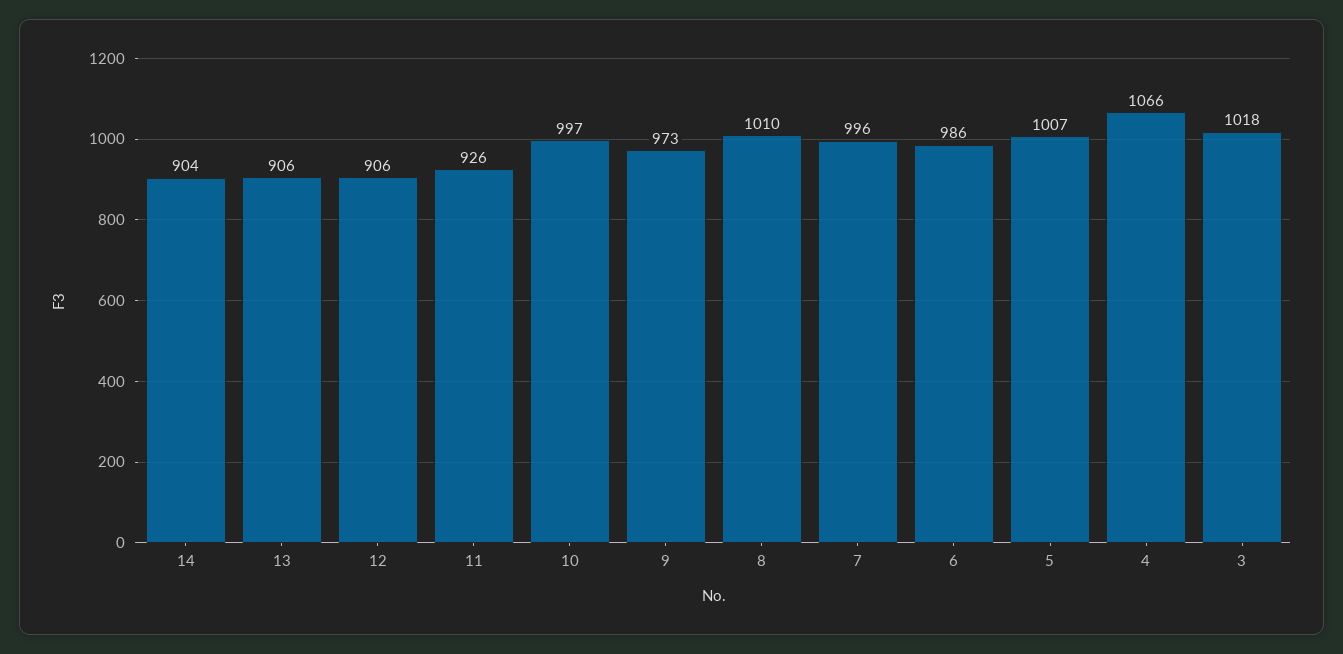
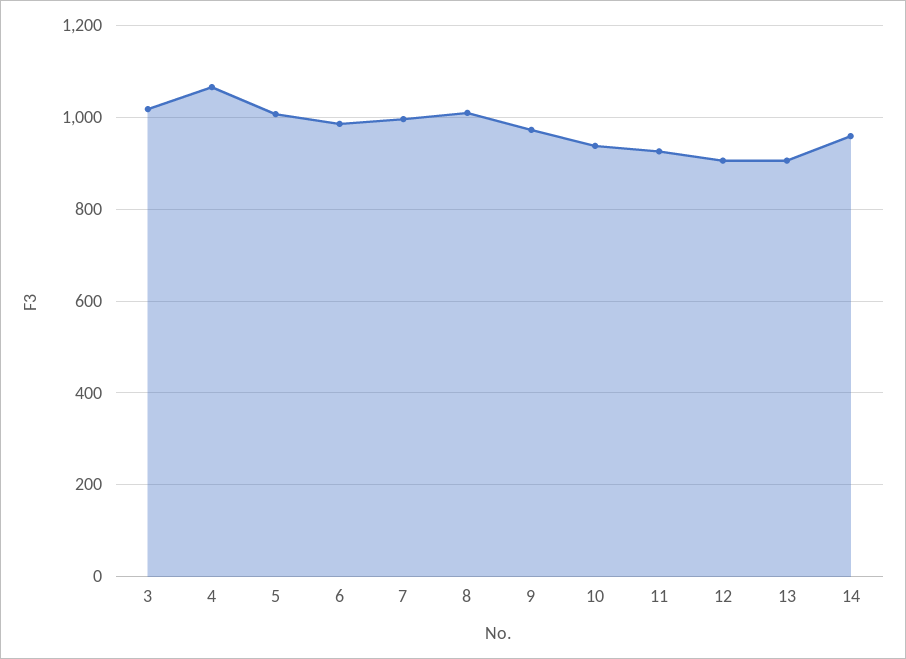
14: 904 -> 960
10: 997 -> 940

